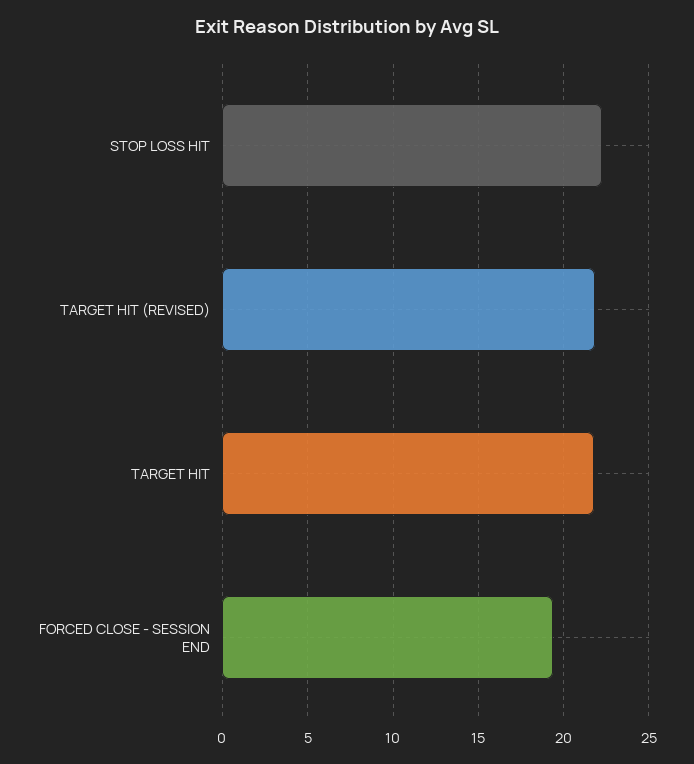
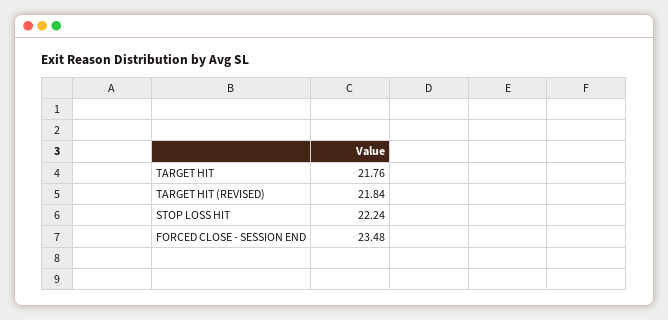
FORCED CLOSE - SESSION END: 19.5 -> 23.48

